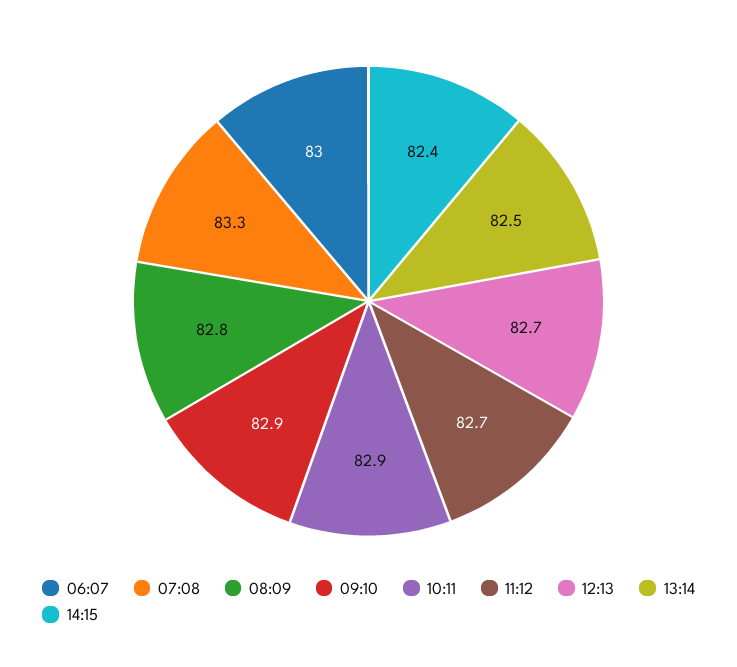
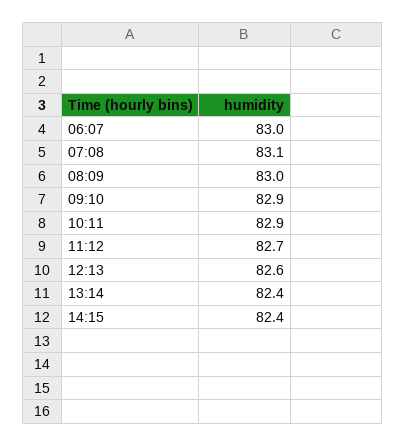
07:08: 83.3 -> 83.1
08:09: 82.8 -> 83
12:13: 82.7 -> 82.6
13:14: 82.5 -> 82.4

